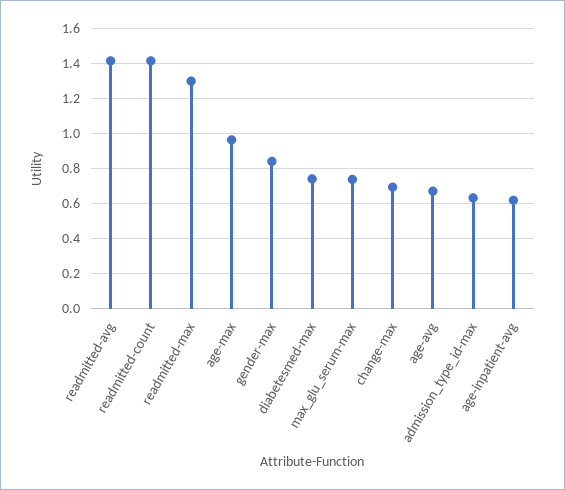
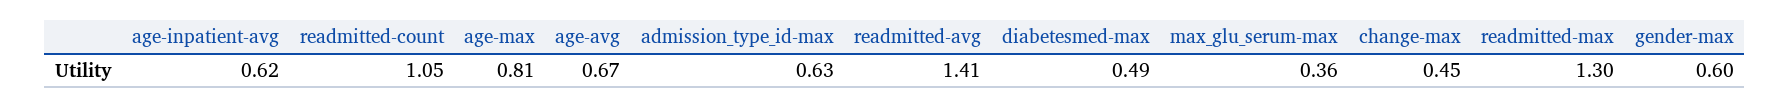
readmitted-count: 1.4 -> 1.05
age-max: 0.95 -> 0.81
gender-max: 0.85 -> 0.6
diabetesmed-max: 0.75 -> 0.49
max_glu_serum-max: 0.75 -> 0.36
change-max: 0.7 -> 0.45

